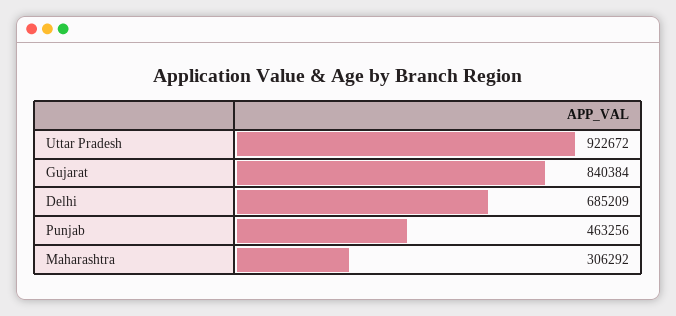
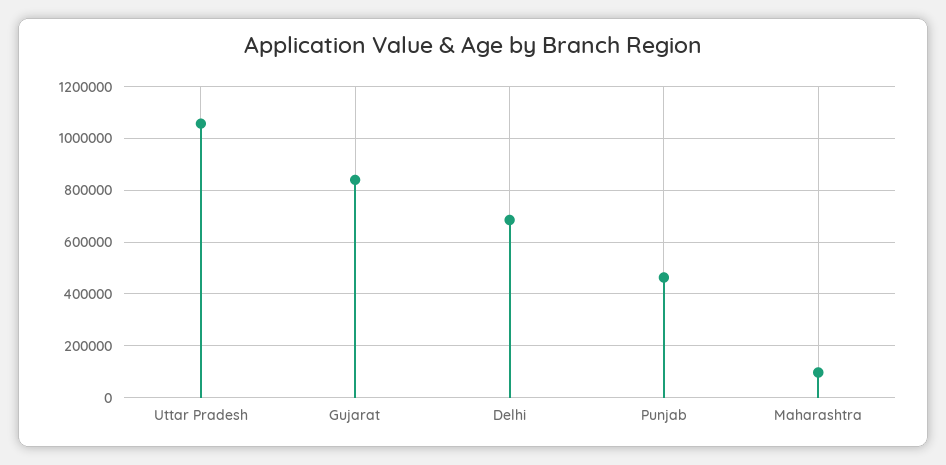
Uttar Pradesh: 922672 -> 1050000
Maharashtra: 306292 -> 100000

